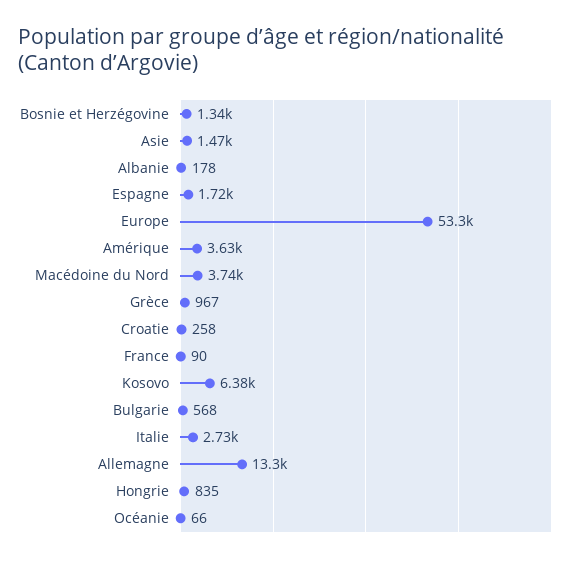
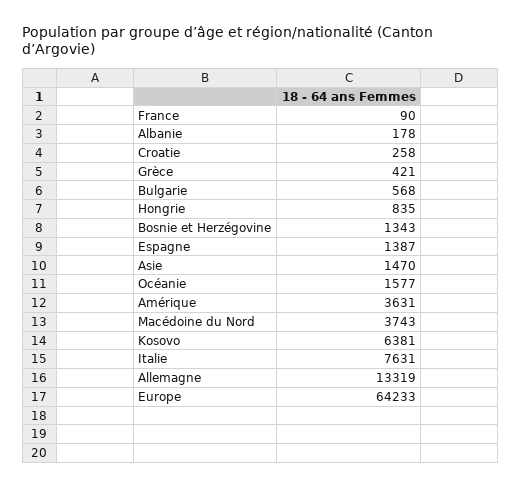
Espagne: 1720 -> 1387
Europe: 53300 -> 64233
Grèce: 967 -> 421
Italie: 2730 -> 7631
Océanie: 66 -> 1577

